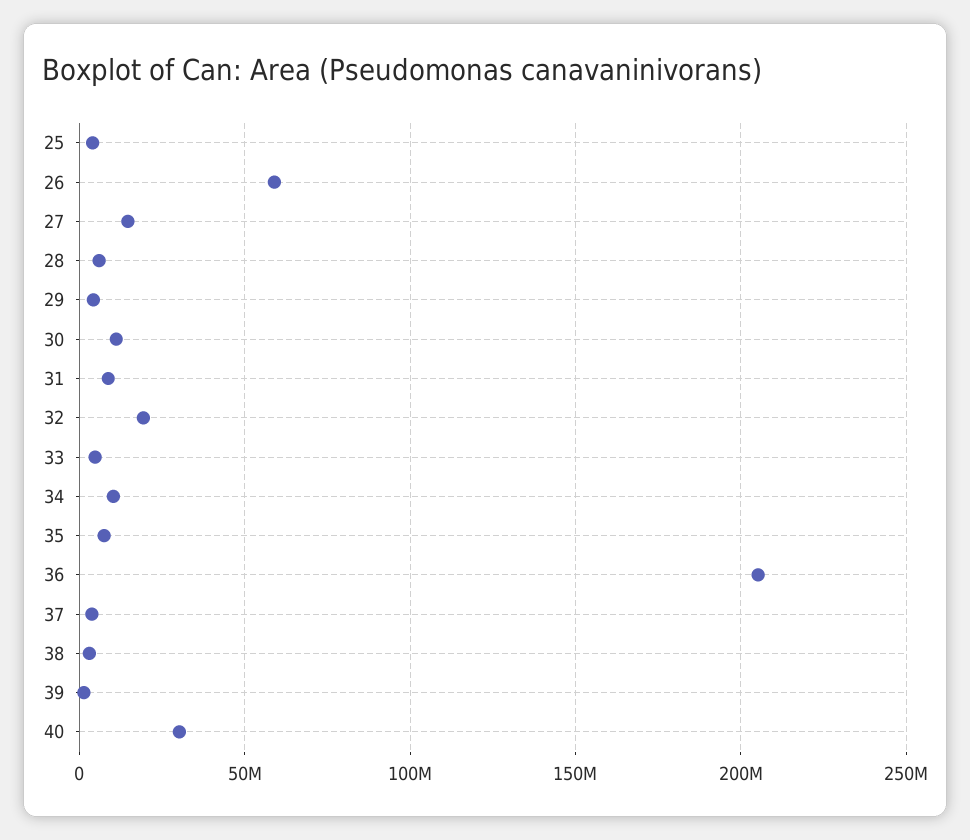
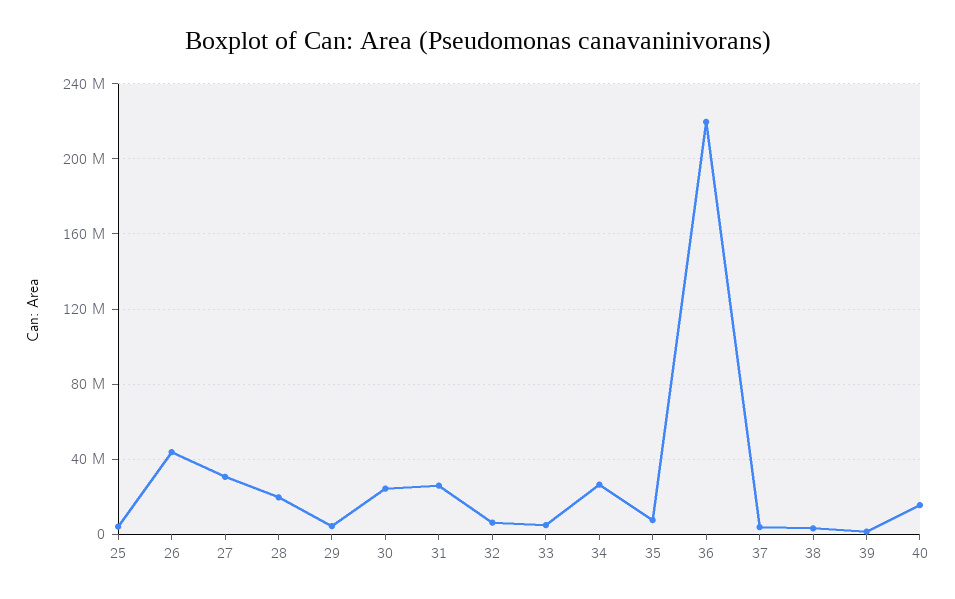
26: 60000000 -> 45000000
27: 15000000 -> 30000000
28: 5000000 -> 20000000
30: 10000000 -> 25000000
31: 10000000 -> 25000000
32: 20000000 -> 5000000
34: 10000000 -> 25000000
36: 205000000 -> 220000000
40: 30000000 -> 15000000

